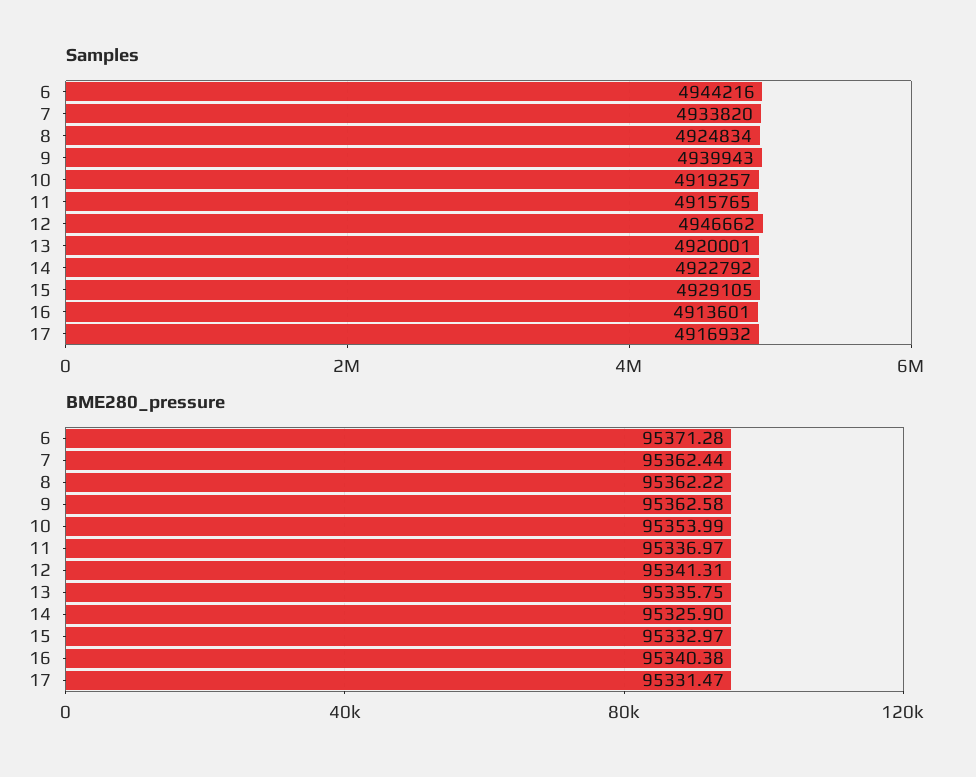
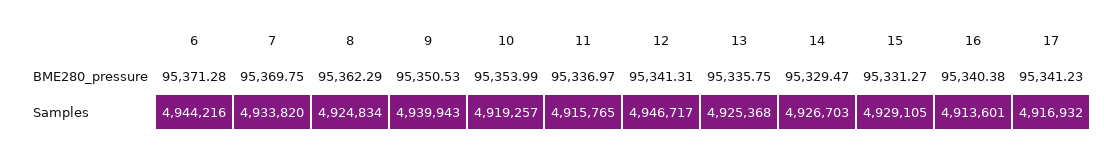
Samples, 12: 4946662 -> 4946717
Samples, 13: 4920001 -> 4925368
Samples, 14: 4922792 -> 4926703
BME280_pressure, 7: 95362.44 -> 95369.75
BME280_pressure, 8: 95362.22 -> 95362.29
BME280_pressure, 9: 95362.58 -> 95350.53
BME280_pressure, 14: 95325.9 -> 95329.47
BME280_pressure, 15: 95332.97 -> 95331.27
BME280_pressure, 17: 95331.47 -> 95341.23

